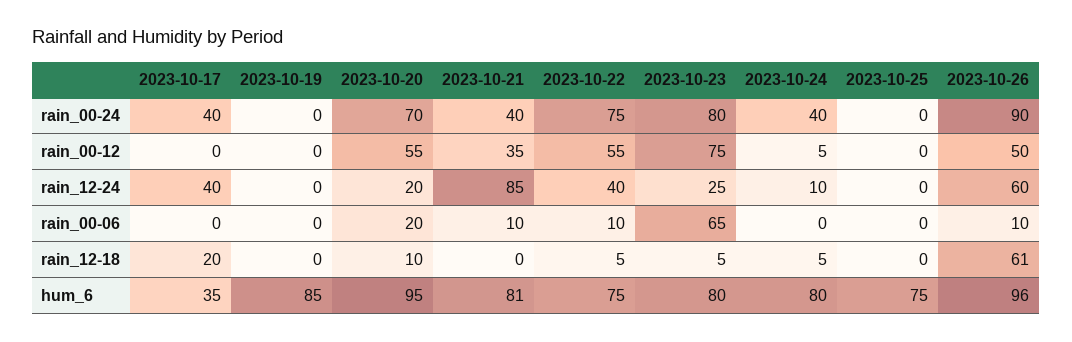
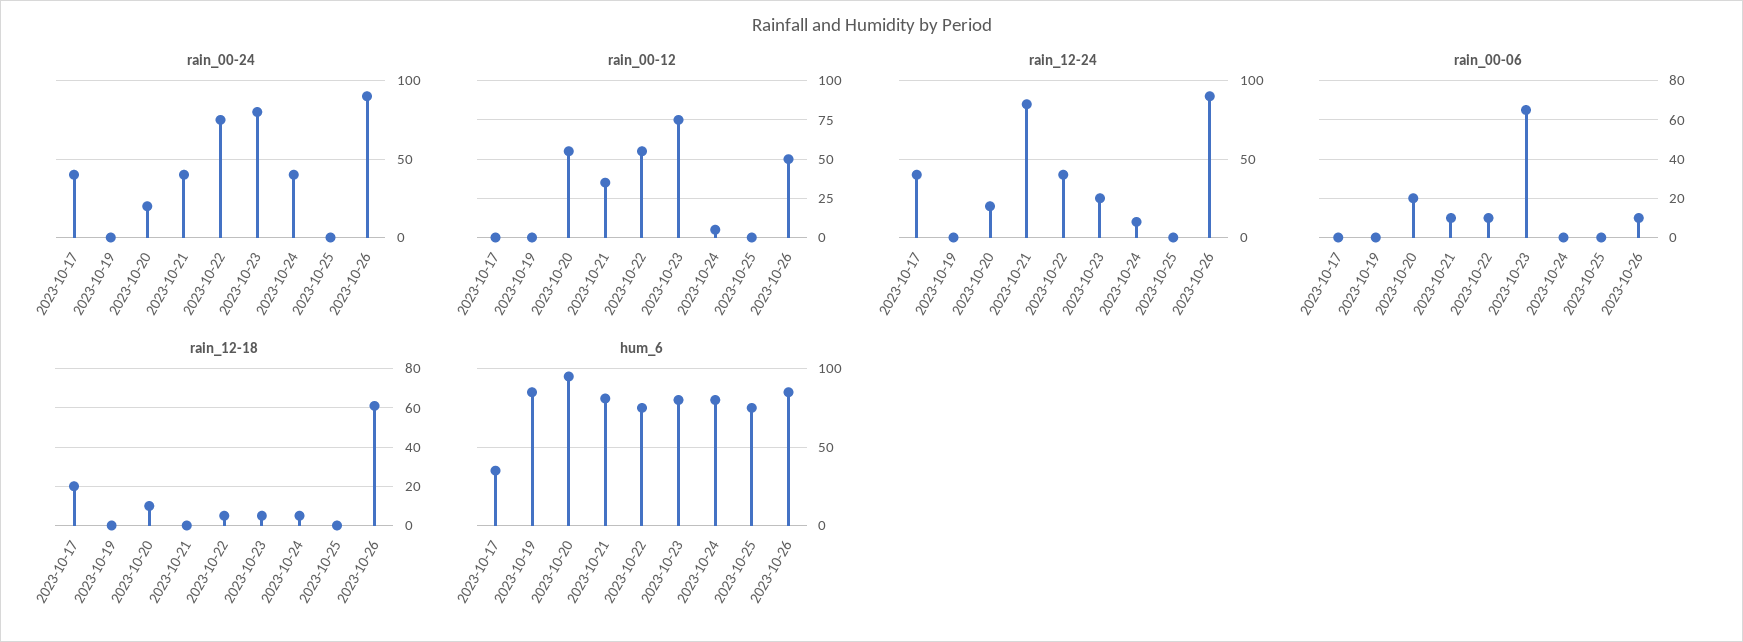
rain_00-24, 2023-10-20: 70 -> 20
rain_12-24, 2023-10-26: 60 -> 90
hum_6, 2023-10-26: 96 -> 85

